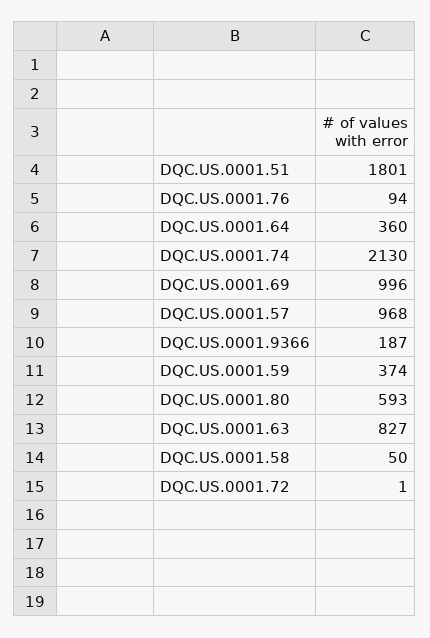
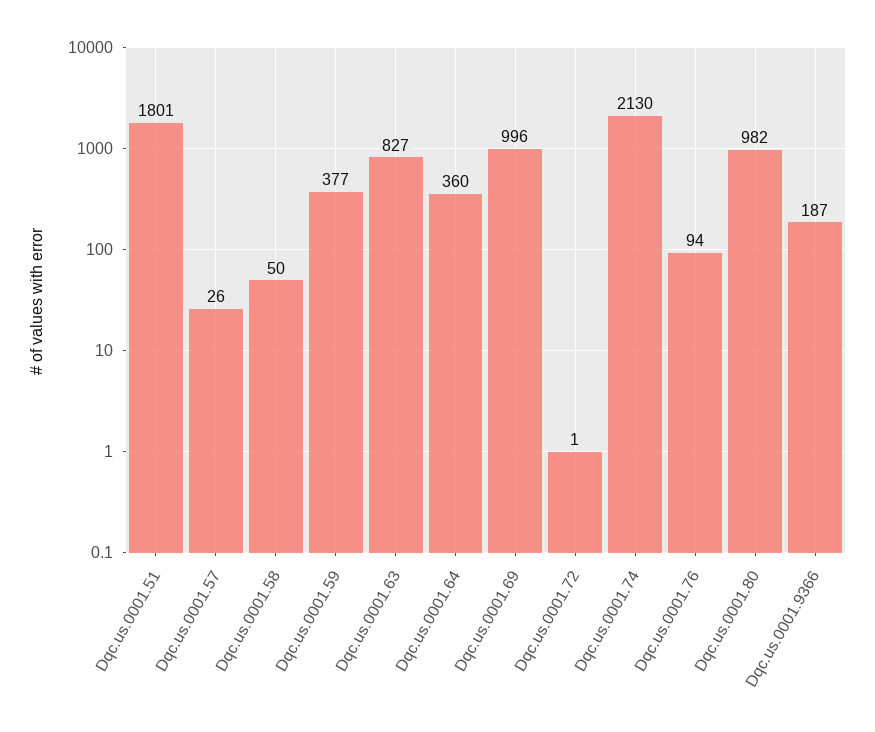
DQC.US.0001.57: 968 -> 26
DQC.US.0001.59: 374 -> 377
DQC.US.0001.80: 593 -> 982

